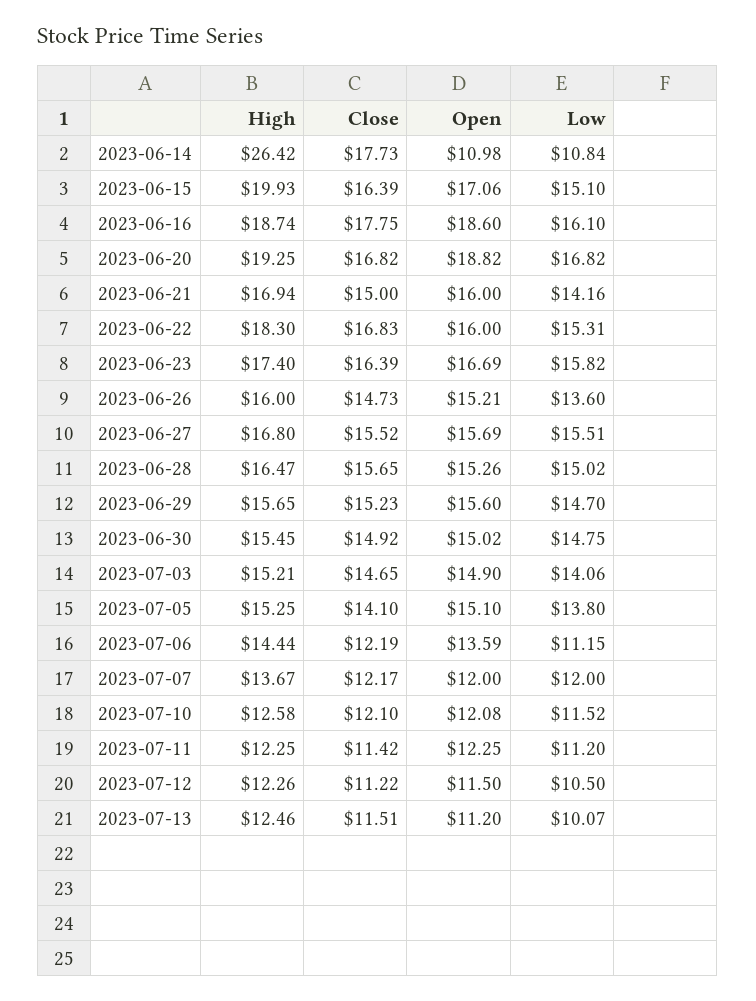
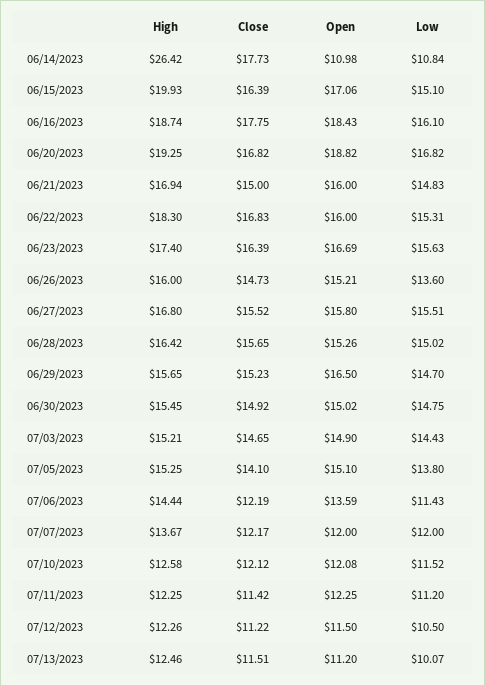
Open, 2023-06-16: 18.6 -> 18.43
Low, 2023-06-21: 14.16 -> 14.83
Low, 2023-06-23: 15.82 -> 15.63
Open, 2023-06-27: 15.69 -> 15.8
High, 2023-06-28: 16.47 -> 16.42
Open, 2023-06-29: 15.6 -> 16.5
Low, 2023-07-03: 14.06 -> 14.43
Low, 2023-07-06: 11.15 -> 11.43
Close, 2023-07-10: 12.1 -> 12.12

